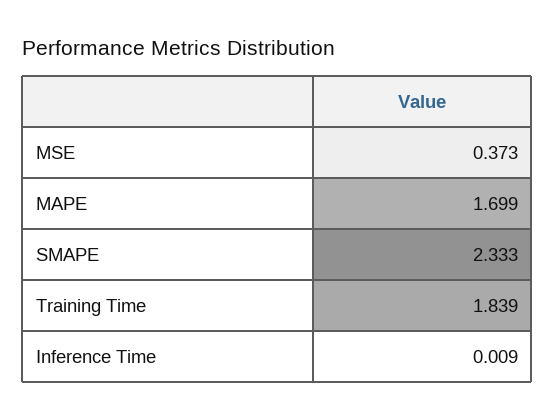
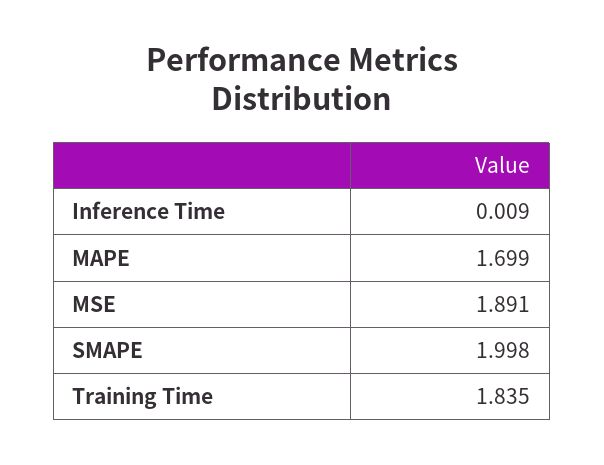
MSE: 0.373 -> 1.891
SMAPE: 2.333 -> 1.998
Training Time: 1.839 -> 1.835

